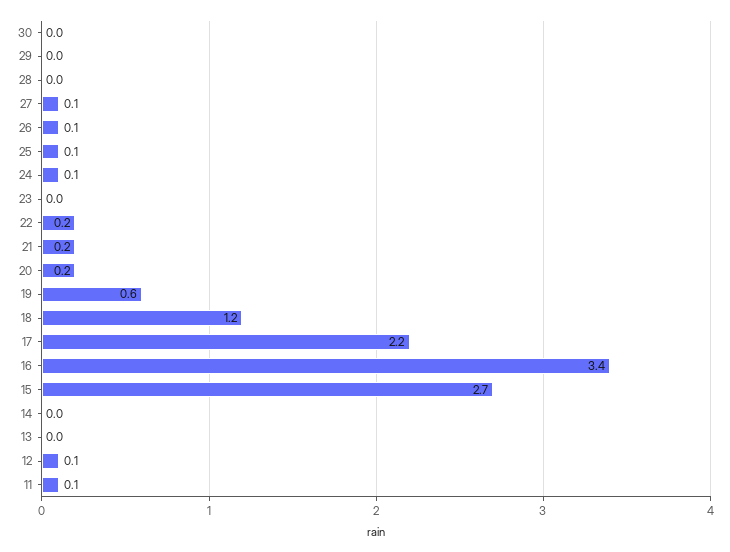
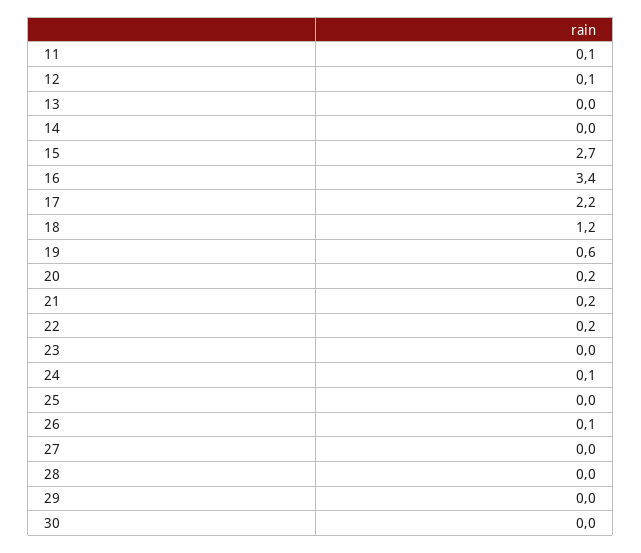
27: 0.1 -> 0
25: 0.1 -> 0

